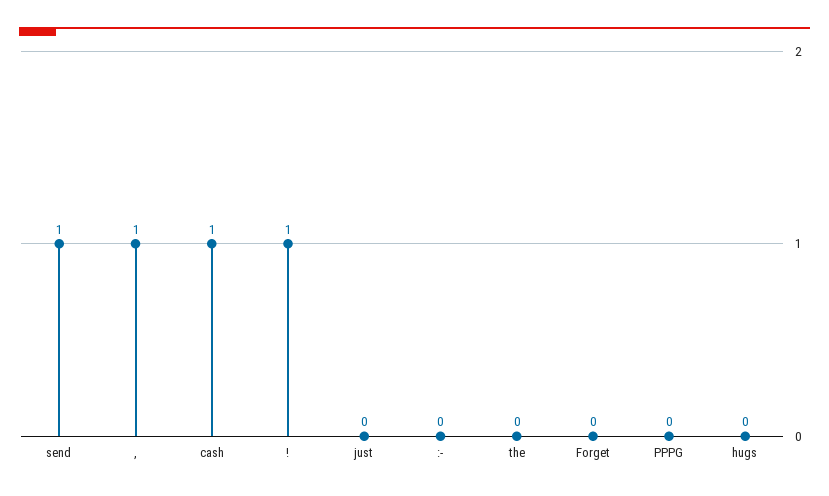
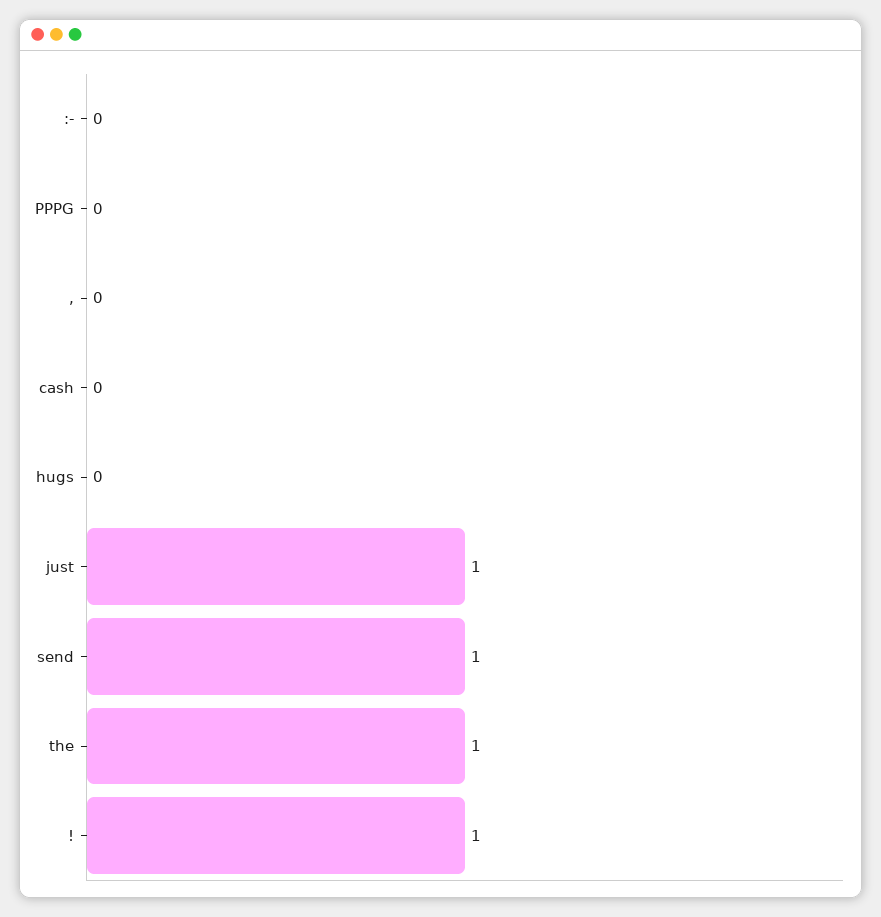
,: 1 -> 0
cash: 1 -> 0
just: 0 -> 1
the: 0 -> 1
Forget: 0 -> none

